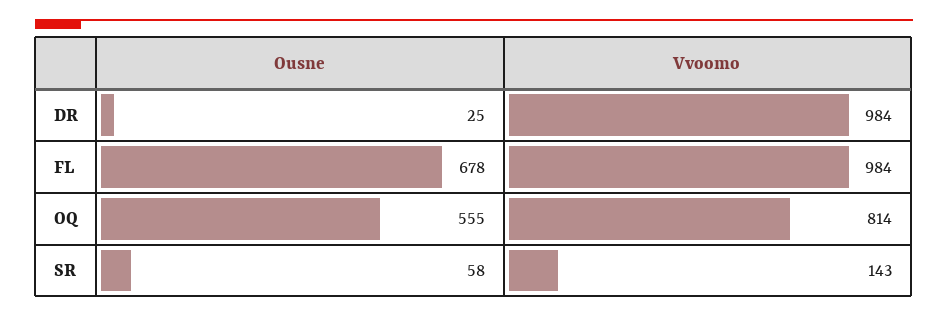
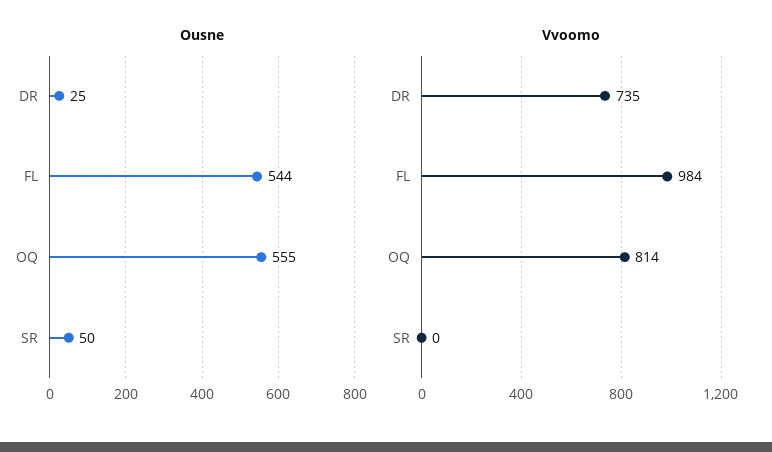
Vvoomo, DR: 984 -> 735
Ousne, FL: 678 -> 544
Ousne, SR: 58 -> 50
Vvoomo, SR: 143 -> 0

